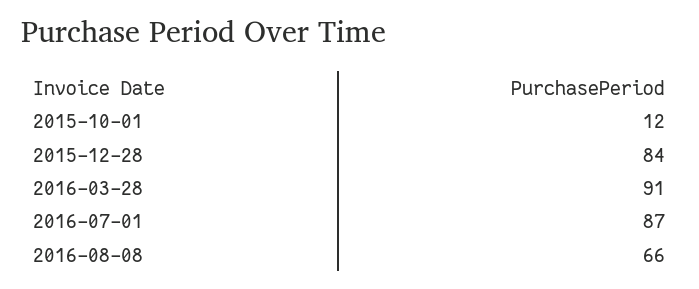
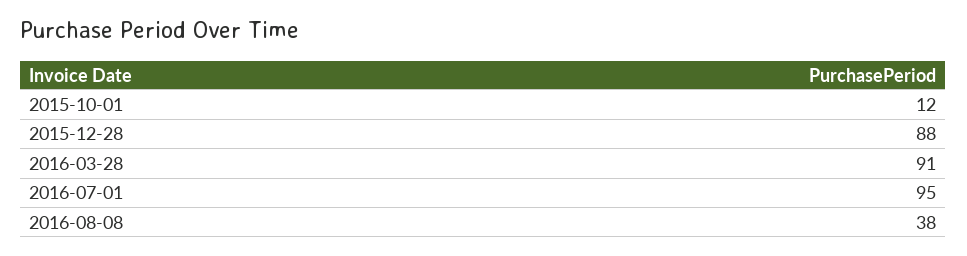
2015-12-28: 84 -> 88
2016-07-01: 87 -> 95
2016-08-08: 66 -> 38

